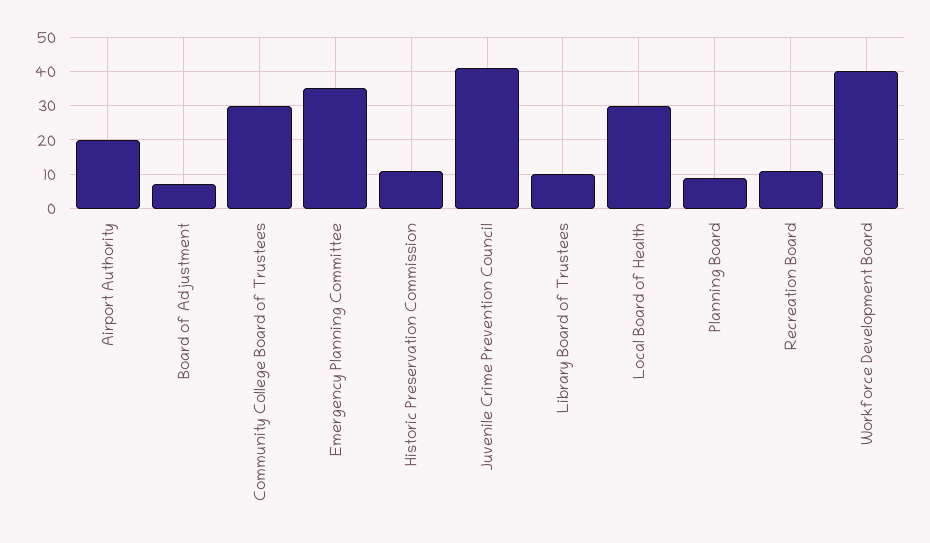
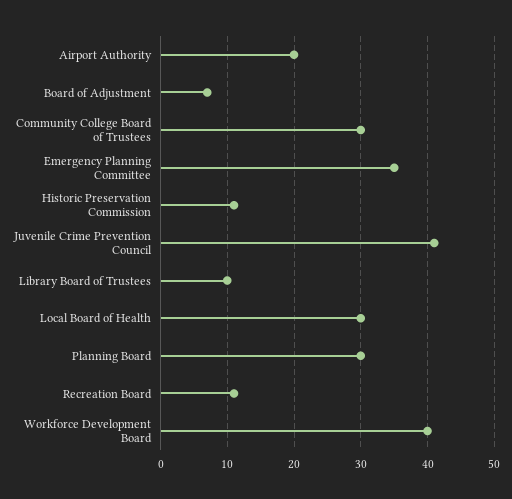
Planning Board: 10 -> 30

